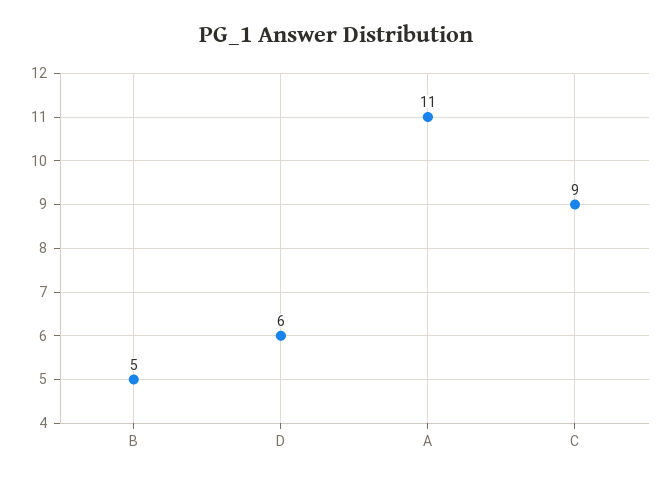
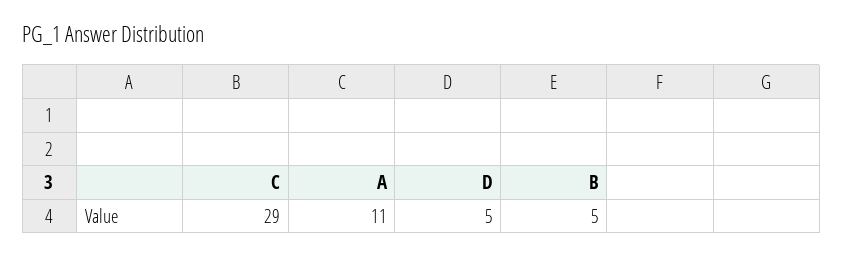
D: 6 -> 5
C: 9 -> 29

